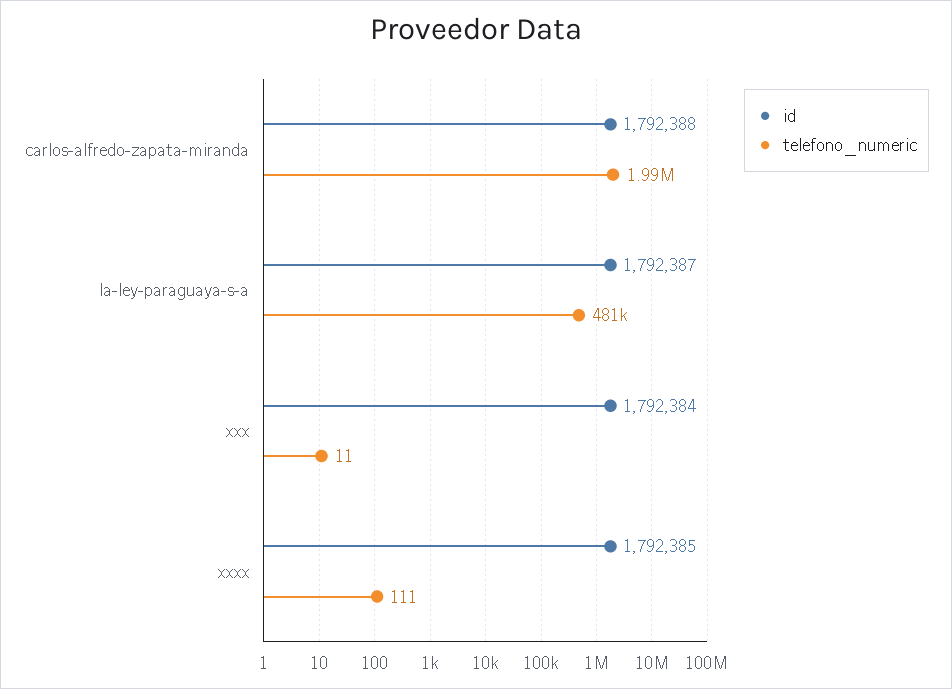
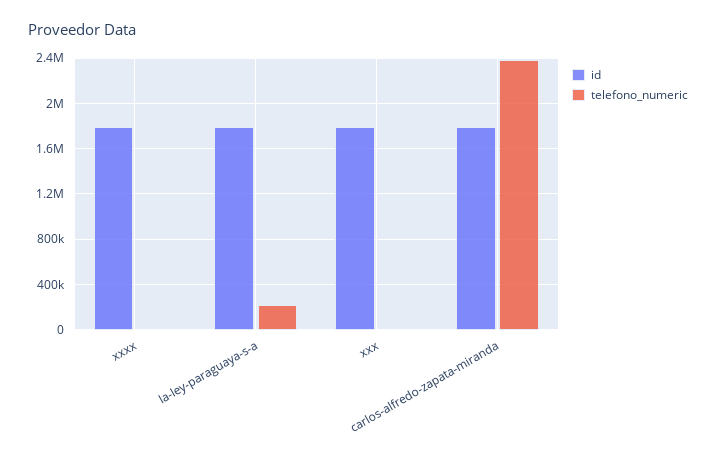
telefono_numeric, carlos-alfredo-zapata-miranda: 1990000 -> 2400000
telefono_numeric, la-ley-paraguaya-s-a: 481000 -> 200000

